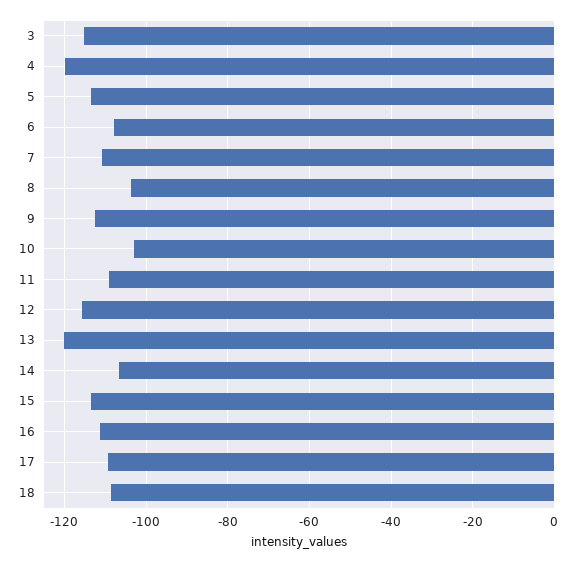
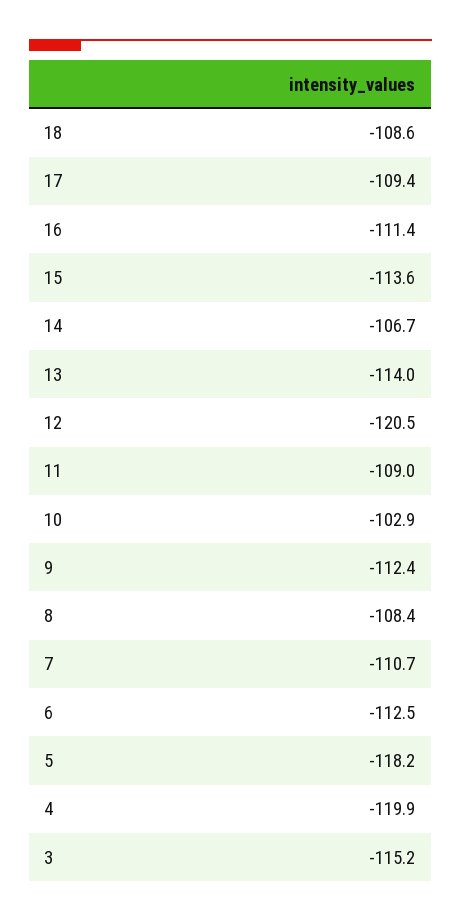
5: -114 -> -118.2
6: -108 -> -112.5
8: -104 -> -108.4
12: -116 -> -120.5
13: -120 -> -114

